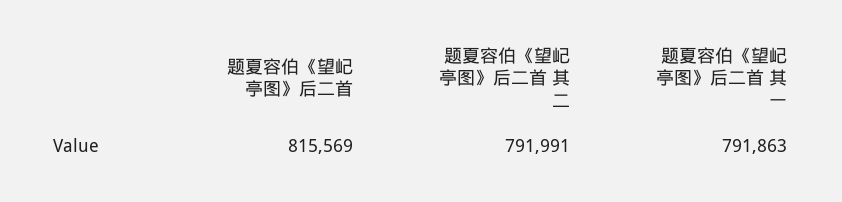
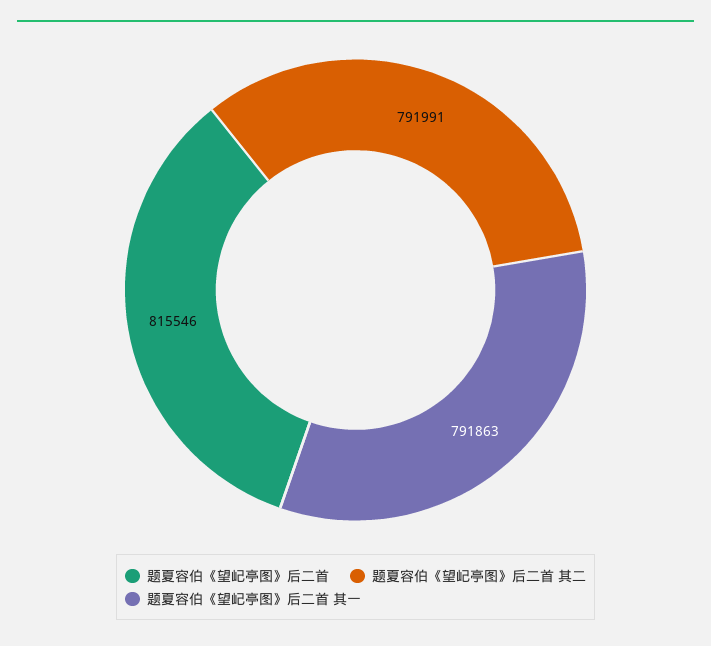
题夏容伯《望屺亭图》后二首: 815569 -> 815546

